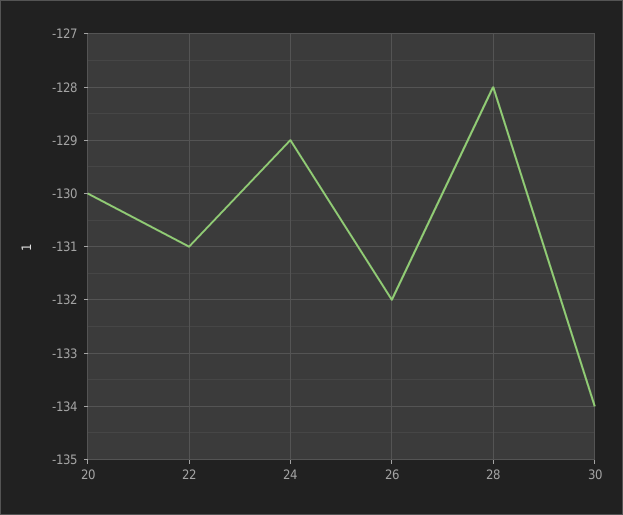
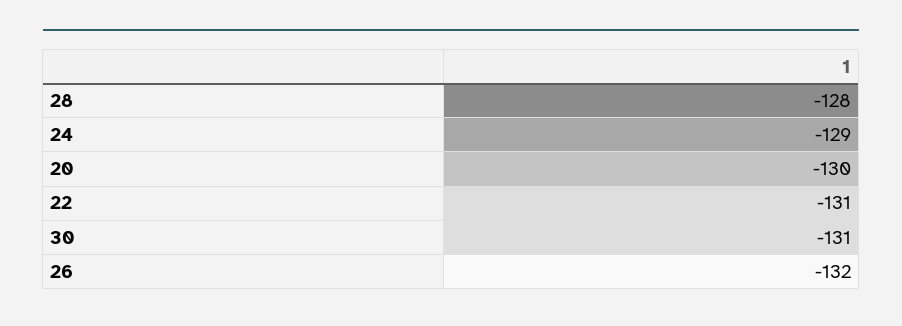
30: -134 -> -131

